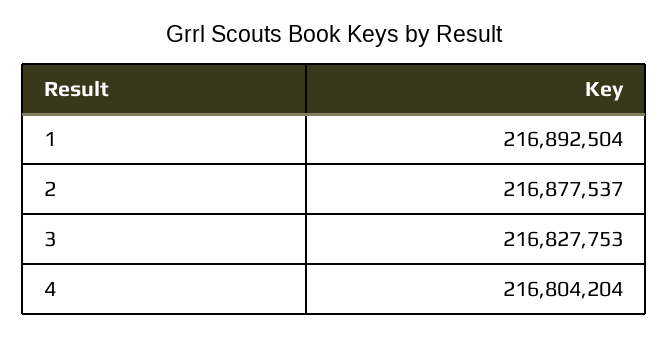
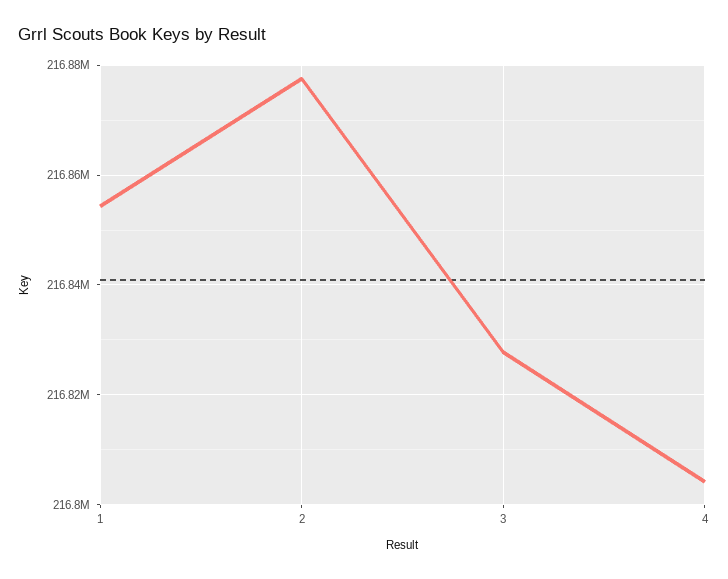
1: 216892504 -> 216854000

